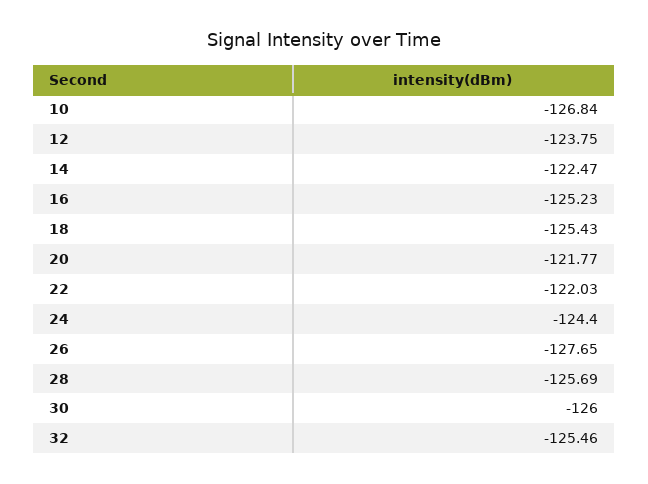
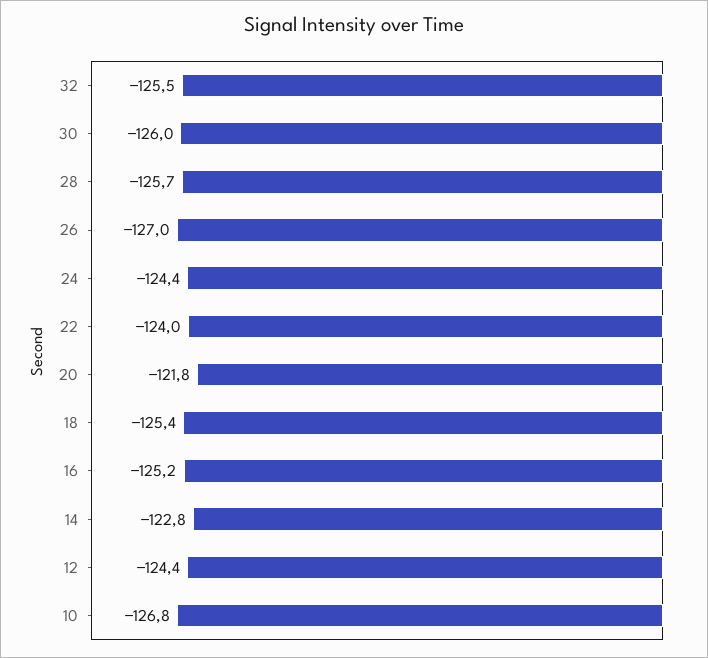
12: -123.75 -> -124.4
14: -122.47 -> -122.8
22: -122.03 -> -124
26: -127.65 -> -127

